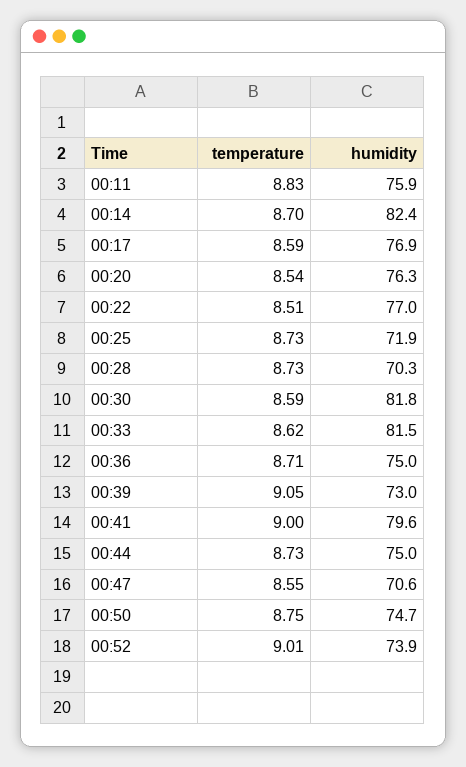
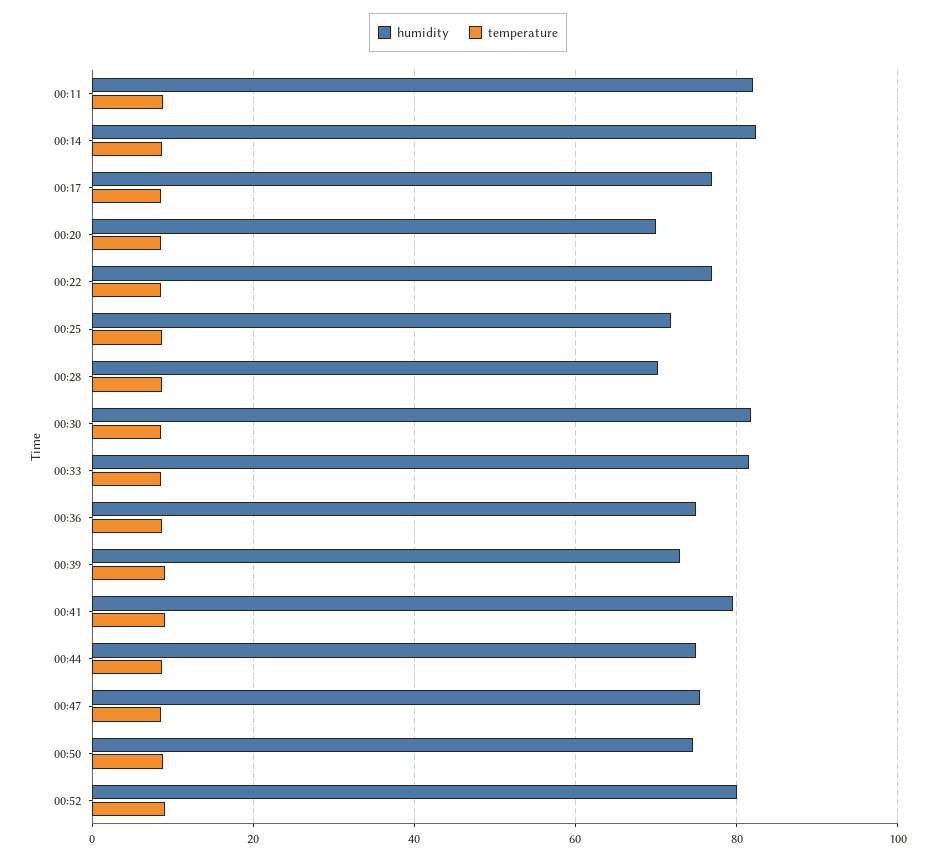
humidity, 00:11: 75.9 -> 82
humidity, 00:20: 76.3 -> 70
humidity, 00:47: 70.6 -> 76
humidity, 00:52: 73.9 -> 80

